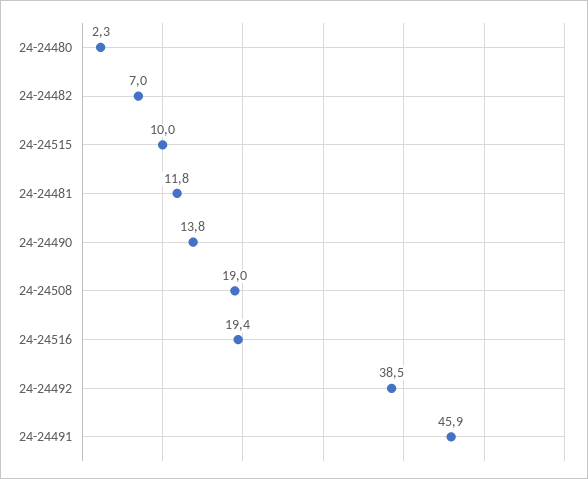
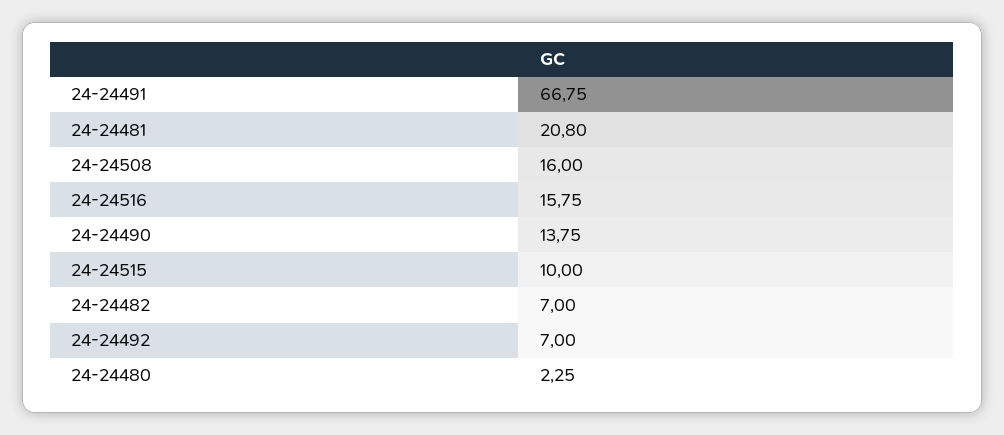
24-24481: 11.8 -> 20.8
24-24508: 19 -> 16
24-24516: 19.4 -> 15.75
24-24492: 38.5 -> 7
24-24491: 45.9 -> 66.75

